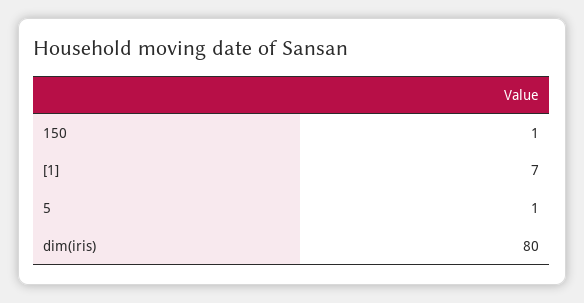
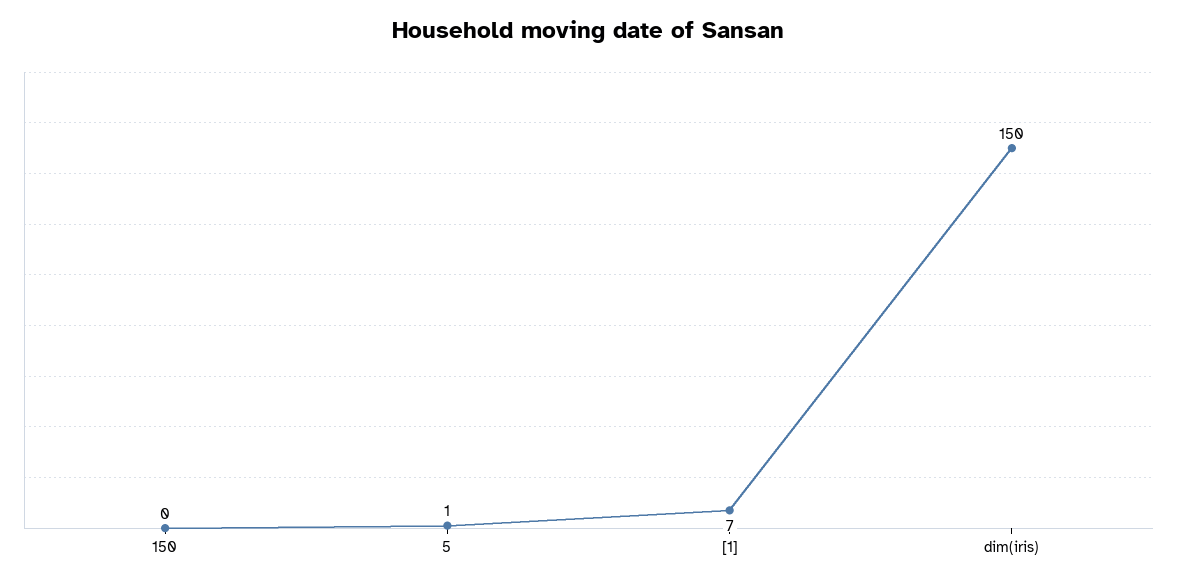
150: 1 -> 0
dim(iris): 80 -> 150

